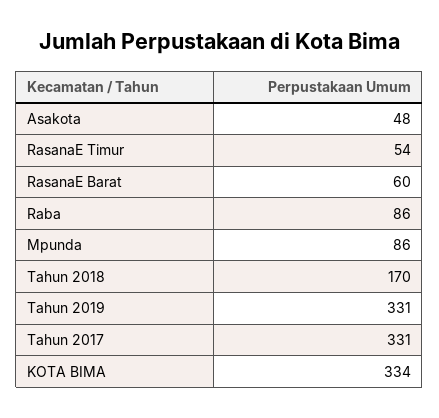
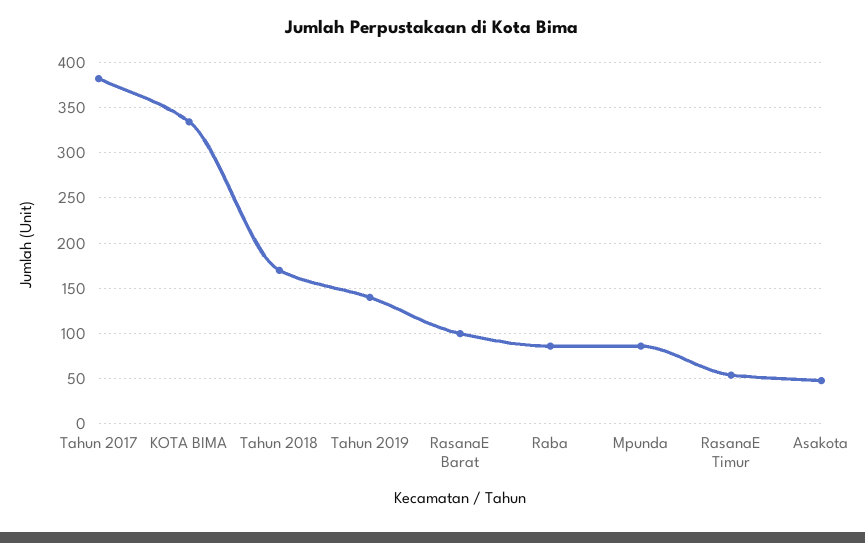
RasanaE Barat: 60 -> 100
Tahun 2019: 331 -> 140
Tahun 2017: 331 -> 380

